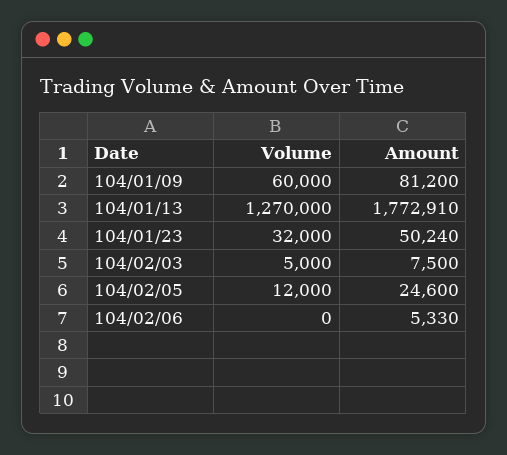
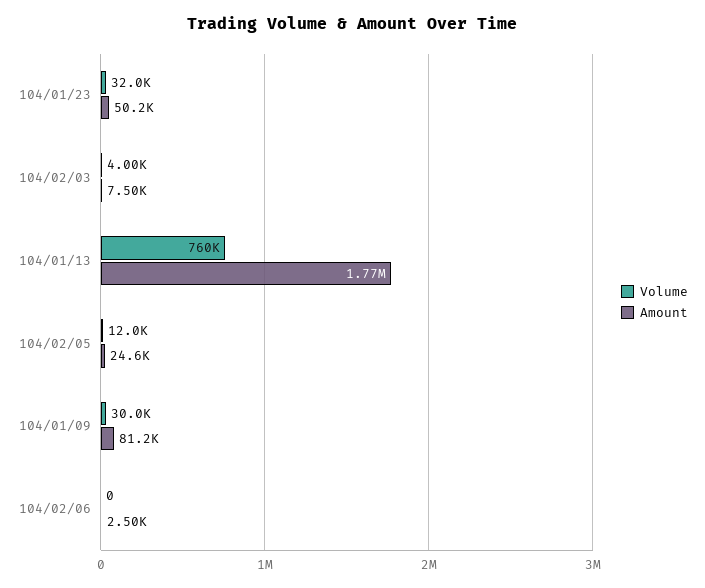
Volume, 104/01/09: 60000 -> 30000
Volume, 104/01/13: 1270000 -> 760000
Volume, 104/02/03: 5000 -> 4000
Amount, 104/02/06: 5330 -> 2500

